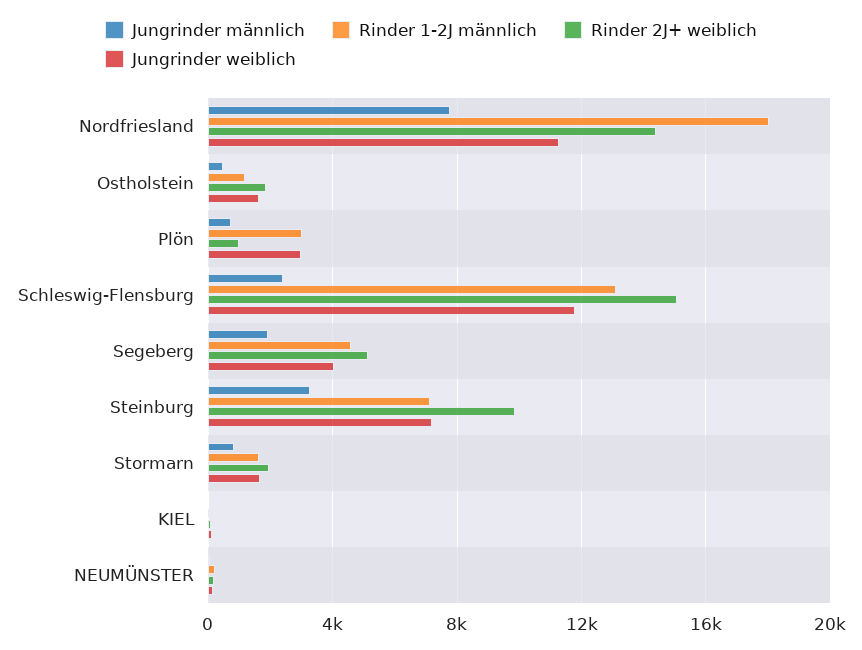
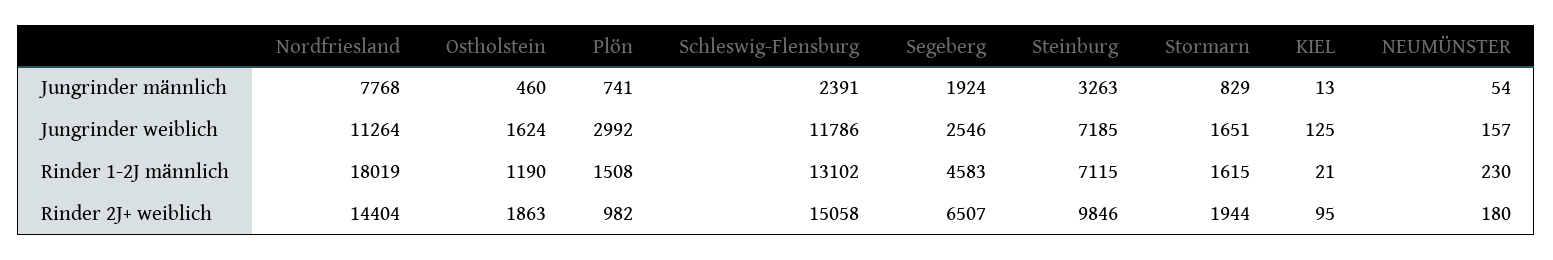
Rinder 1-2J männlich, Plön: 3000 -> 1508
Rinder 2J+ weiblich, Segeberg: 5000 -> 6507
Jungrinder weiblich, Segeberg: 4000 -> 2546

